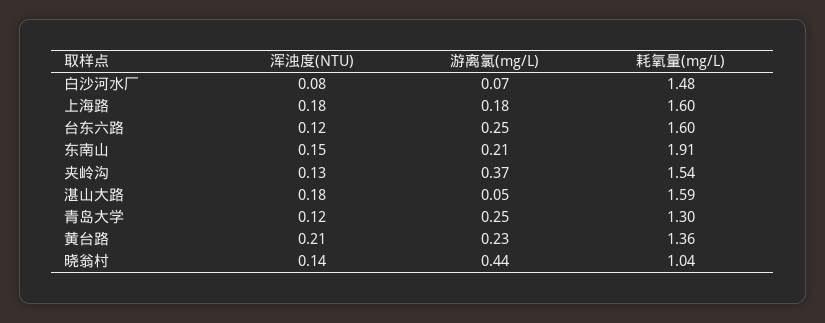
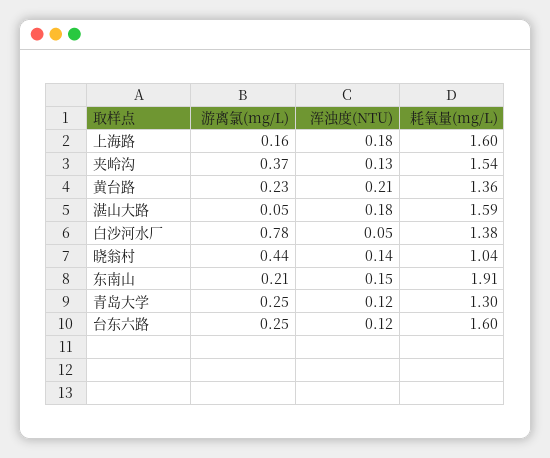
浑浊度(NTU), 白沙河水厂: 0.08 -> 0.05
游离氯(mg/L), 白沙河水厂: 0.07 -> 0.78
耗氧量(mg/L), 白沙河水厂: 1.48 -> 1.38
游离氯(mg/L), 上海路: 0.18 -> 0.16

